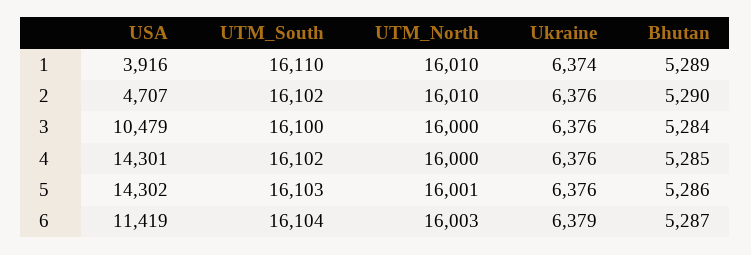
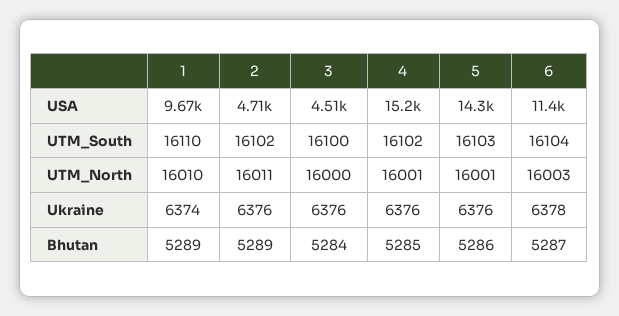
USA, 1: 3916 -> 9670
UTM_North, 2: 16010 -> 16011
Bhutan, 2: 5290 -> 5289
USA, 3: 10479 -> 4510
USA, 4: 14301 -> 15200
UTM_North, 4: 16000 -> 16001
Ukraine, 6: 6379 -> 6378

